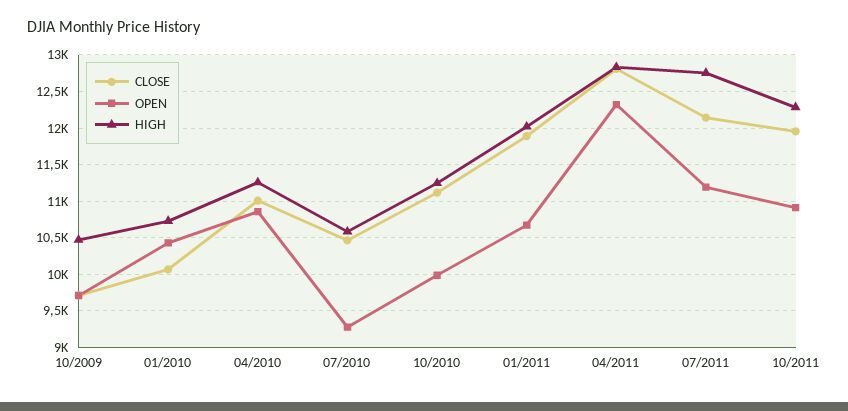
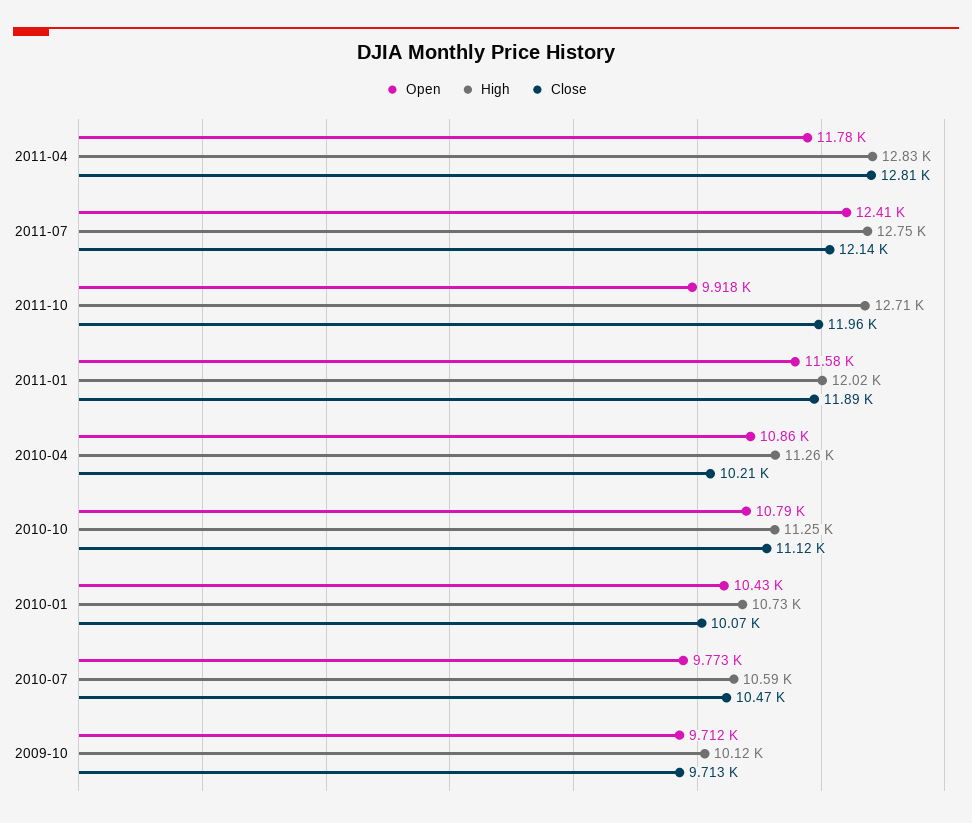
HIGH, 10/2009: 10500 -> 10120
CLOSE, 04/2010: 11000 -> 10210
OPEN, 07/2010: 9300 -> 9773
OPEN, 10/2010: 10000 -> 10790
OPEN, 01/2011: 10700 -> 11580
OPEN, 04/2011: 12300 -> 11780
OPEN, 07/2011: 11200 -> 12410
OPEN, 10/2011: 10900 -> 9918
HIGH, 10/2011: 12300 -> 12710

